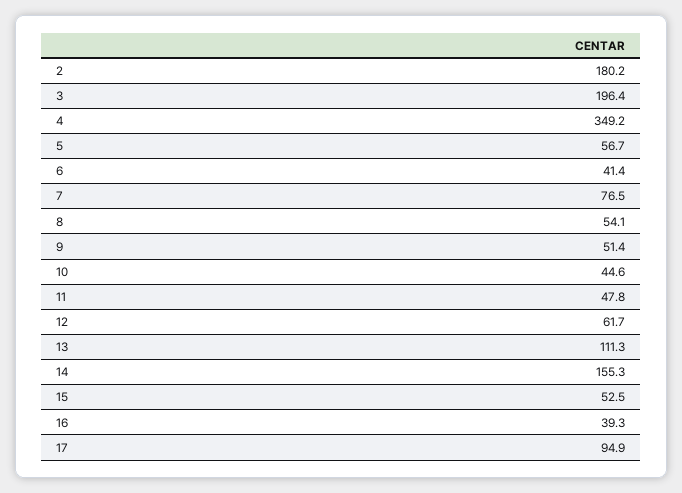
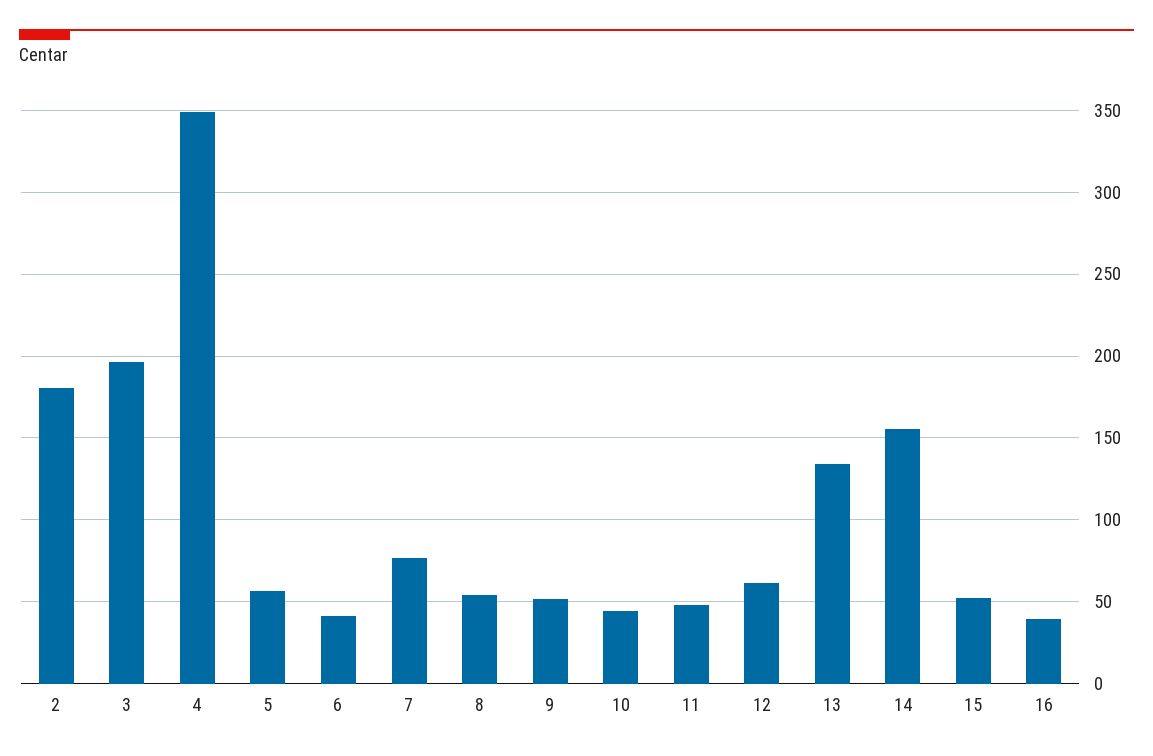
13: 111.3 -> 135
17: 94.9 -> none

